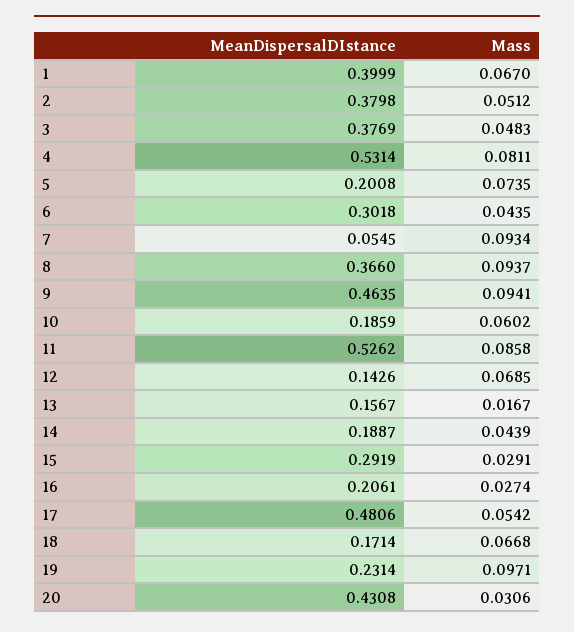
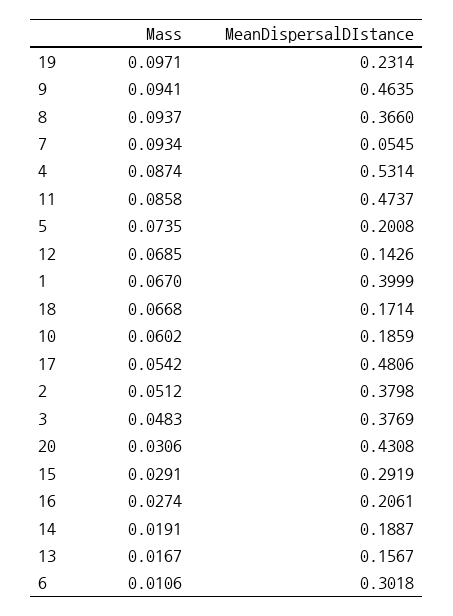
Mass, 4: 0.0811 -> 0.0874
Mass, 6: 0.0435 -> 0.0106
MeanDispersalDIstance, 11: 0.5262 -> 0.4737
Mass, 14: 0.0439 -> 0.0191

